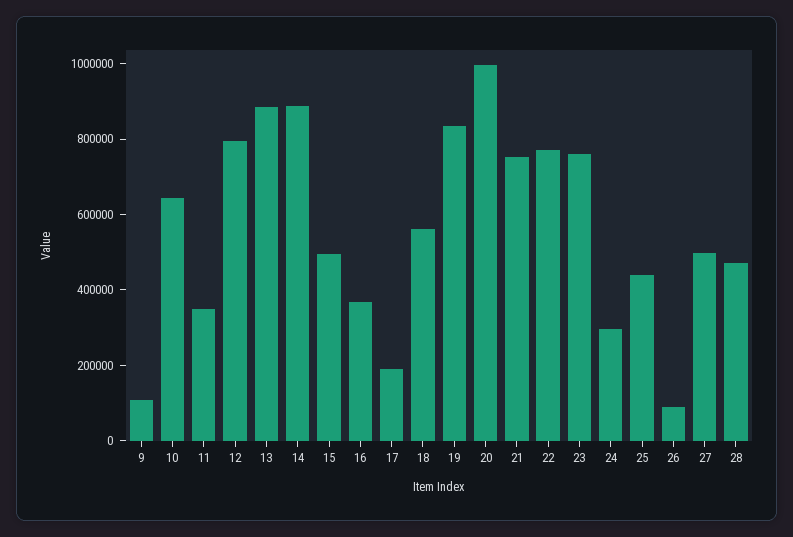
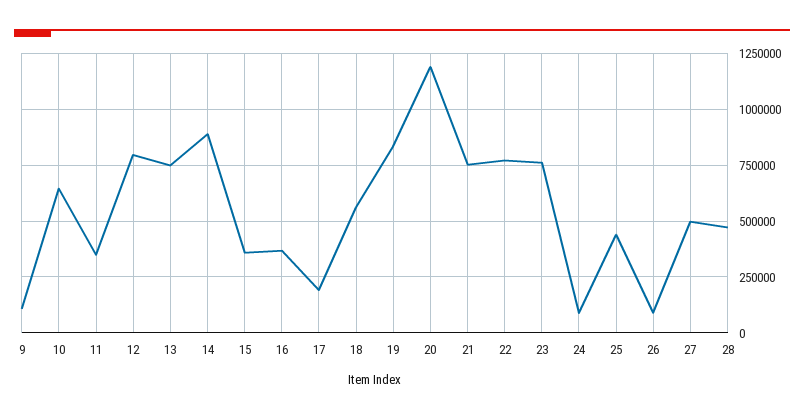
13: 900000 -> 750000
15: 500000 -> 350000
20: 1000000 -> 1200000
24: 300000 -> 100000

